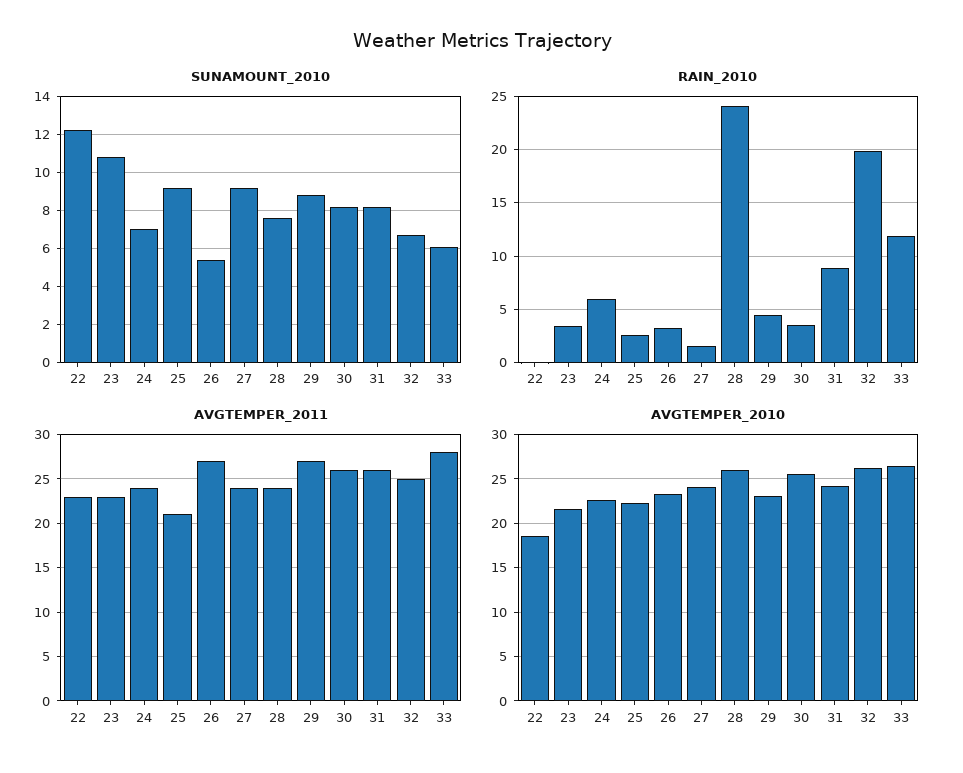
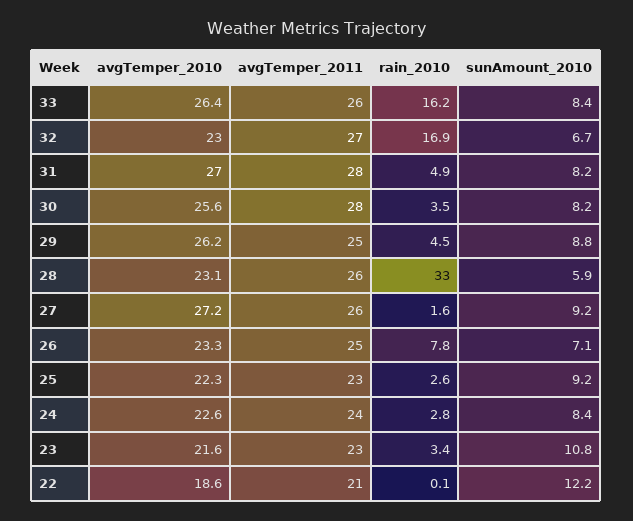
SUNAMOUNT_2010, 24: 7 -> 8.4
SUNAMOUNT_2010, 26: 5.5 -> 7.1
SUNAMOUNT_2010, 28: 7.5 -> 5.9
SUNAMOUNT_2010, 33: 6 -> 8.4
RAIN_2010, 24: 6 -> 2.8
RAIN_2010, 26: 3 -> 7.8
RAIN_2010, 28: 24 -> 33
RAIN_2010, 31: 9 -> 4.9
RAIN_2010, 32: 20 -> 16.9
RAIN_2010, 33: 12 -> 16.2
AVGTEMPER_2011, 22: 23 -> 21
AVGTEMPER_2011, 25: 21 -> 23
AVGTEMPER_2011, 26: 27 -> 25
AVGTEMPER_2011, 27: 24 -> 26
AVGTEMPER_2011, 28: 24 -> 26
AVGTEMPER_2011, 29: 27 -> 25
AVGTEMPER_2011, 30: 26 -> 28
AVGTEMPER_2011, 31: 26 -> 28
AVGTEMPER_2011, 32: 25 -> 27
AVGTEMPER_2011, 33: 28 -> 26
AVGTEMPER_2010, 27: 24 -> 27.2
AVGTEMPER_2010, 28: 26 -> 23.1
AVGTEMPER_2010, 29: 23 -> 26.2
AVGTEMPER_2010, 31: 24 -> 27
AVGTEMPER_2010, 32: 26 -> 23

